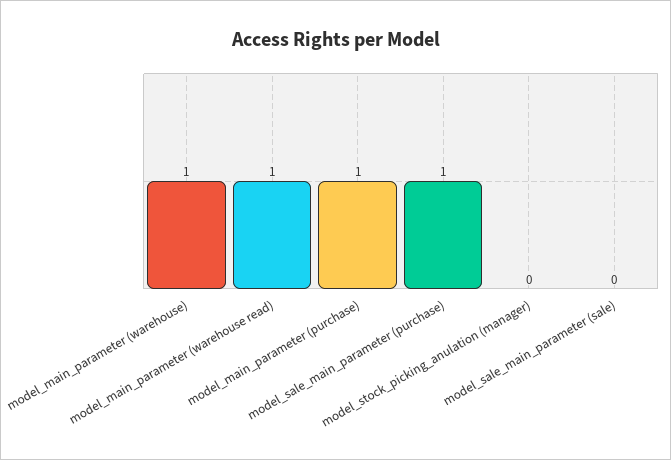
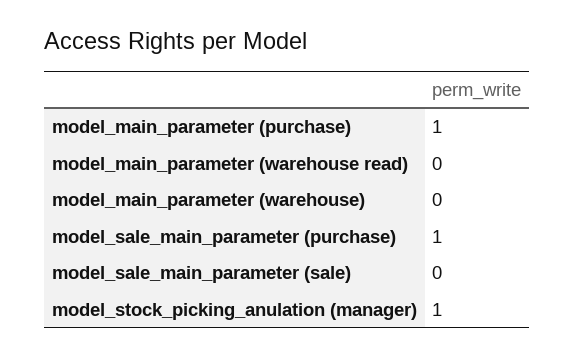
model_main_parameter (warehouse): 1 -> 0
model_main_parameter (warehouse read): 1 -> 0
model_stock_picking_anulation (manager): 0 -> 1

